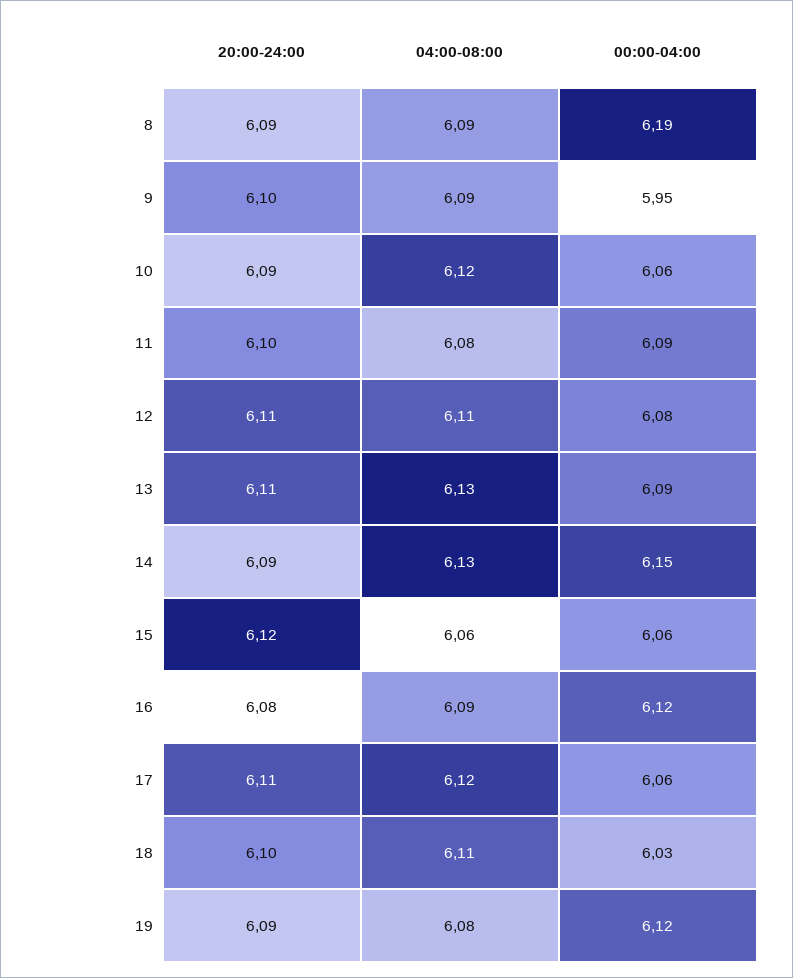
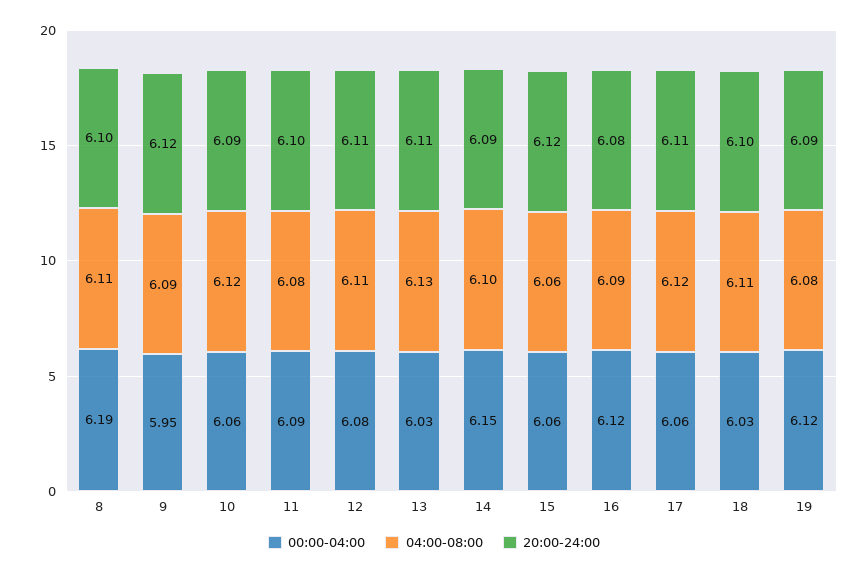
20:00-24:00, 8: 6.09 -> 6.1
04:00-08:00, 8: 6.09 -> 6.11
20:00-24:00, 9: 6.1 -> 6.12
00:00-04:00, 13: 6.09 -> 6.03
04:00-08:00, 14: 6.13 -> 6.1

